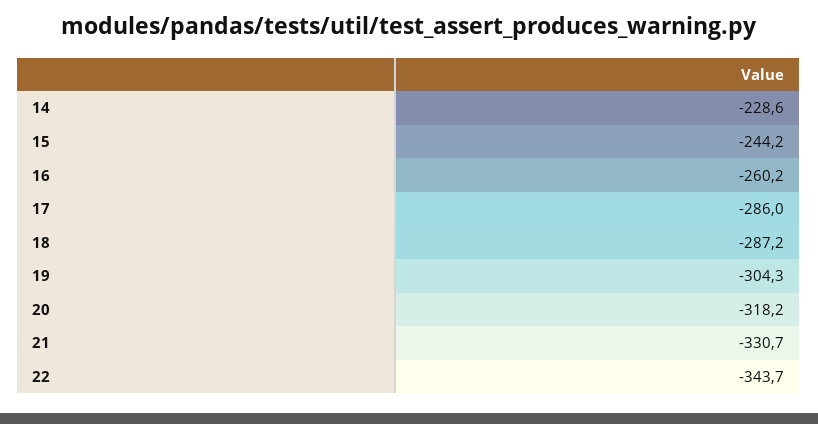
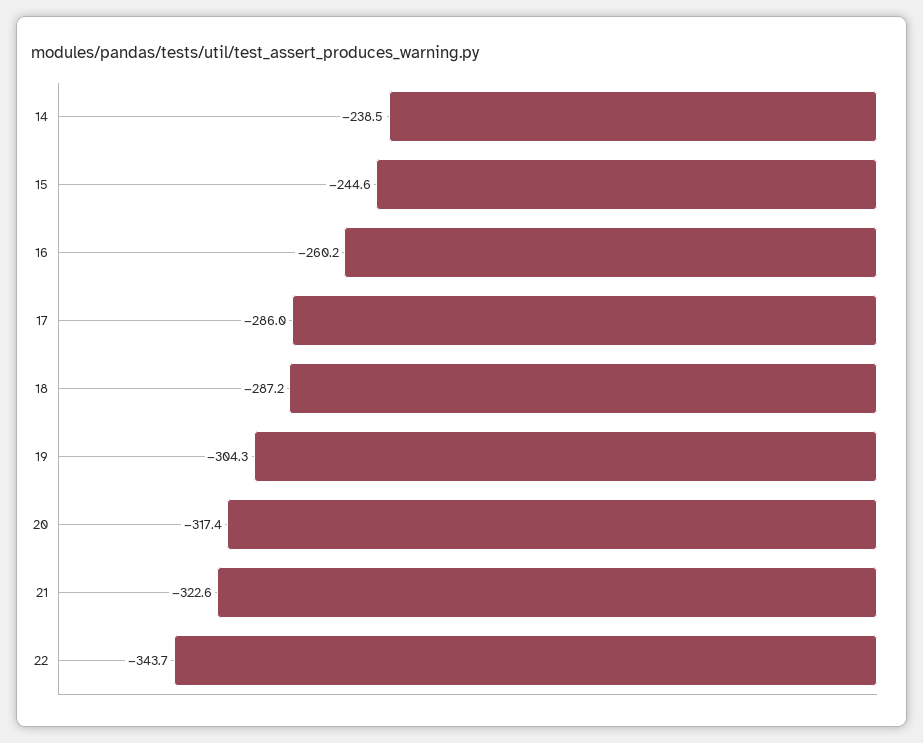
14: -228.6 -> -238.5
15: -244.2 -> -244.6
20: -318.2 -> -317.4
21: -330.7 -> -322.6

